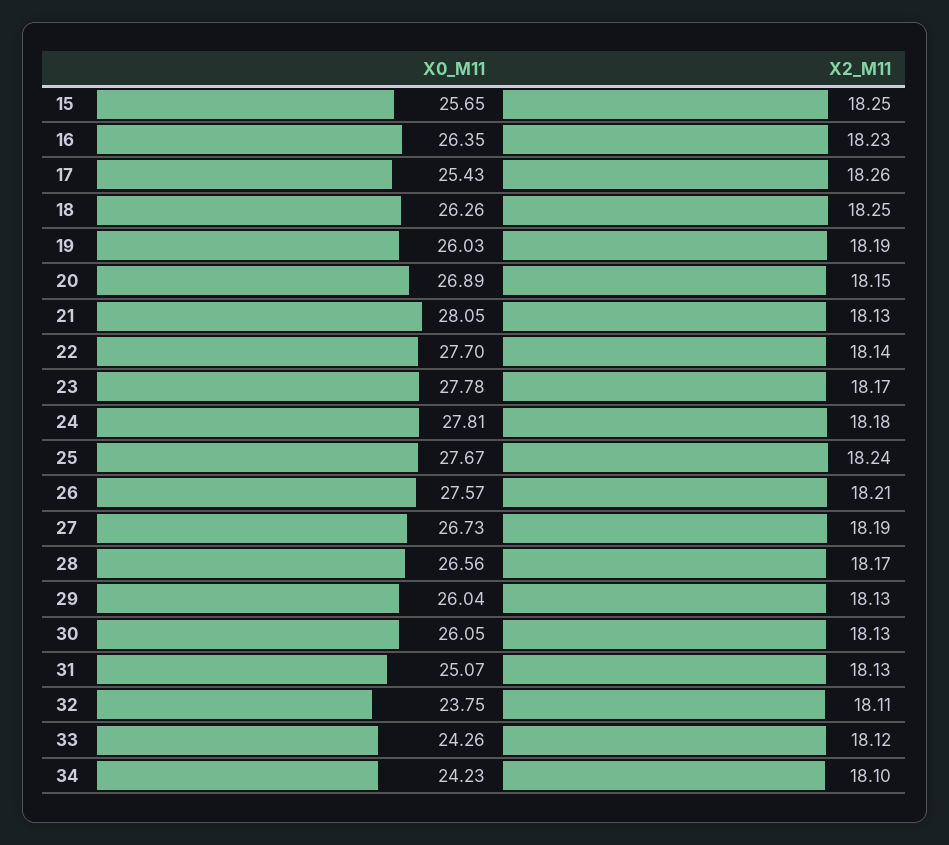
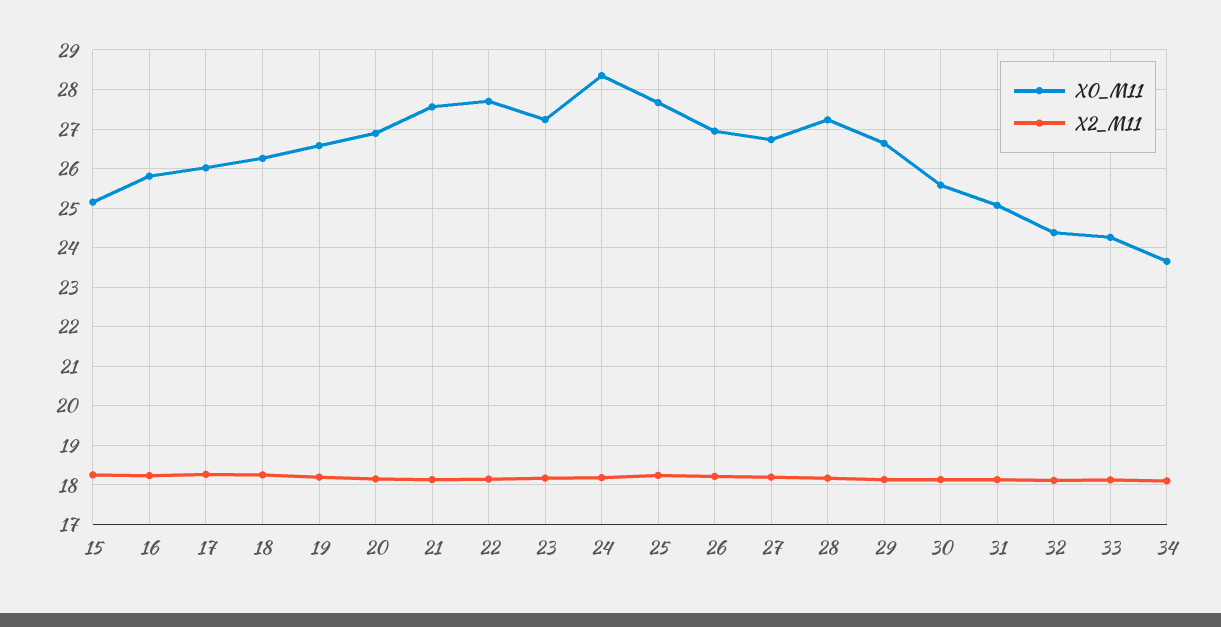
X0_M11, 15: 25.65 -> 25.2
X0_M11, 16: 26.35 -> 25.8
X0_M11, 17: 25.43 -> 26
X0_M11, 19: 26.03 -> 26.6
X0_M11, 21: 28.05 -> 27.6
X0_M11, 23: 27.78 -> 27.2
X0_M11, 24: 27.81 -> 28.4
X0_M11, 26: 27.57 -> 27
X0_M11, 28: 26.56 -> 27.2
X0_M11, 29: 26.04 -> 26.6
X0_M11, 30: 26.05 -> 25.6
X0_M11, 32: 23.75 -> 24.4
X0_M11, 34: 24.23 -> 23.6

